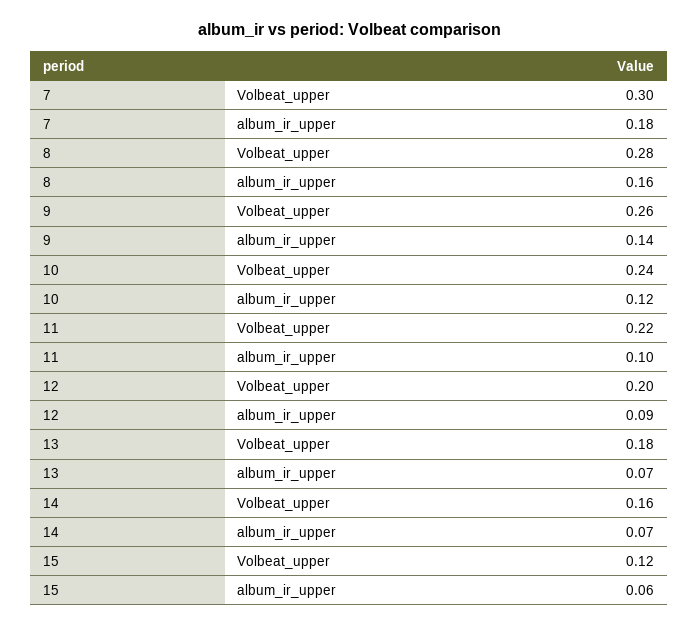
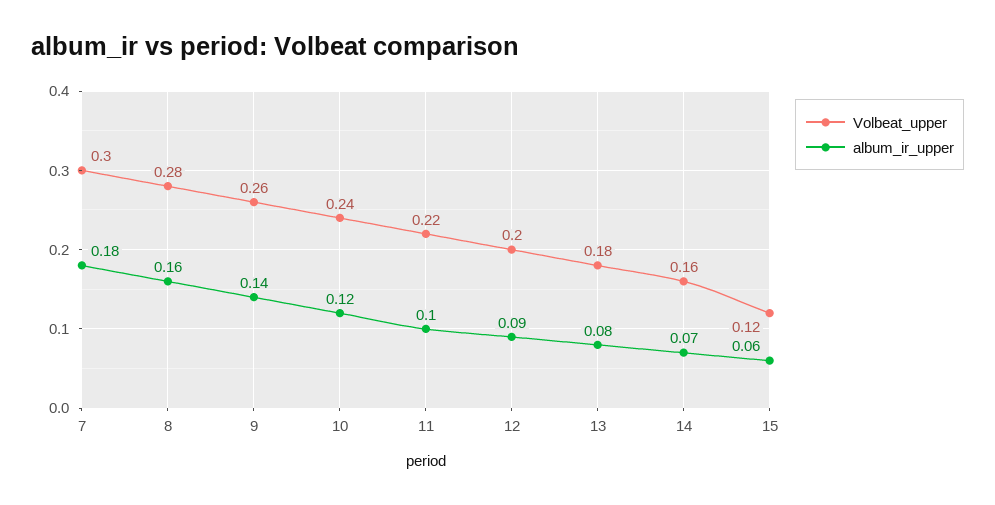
album_ir_upper, 13: 0.07 -> 0.08

